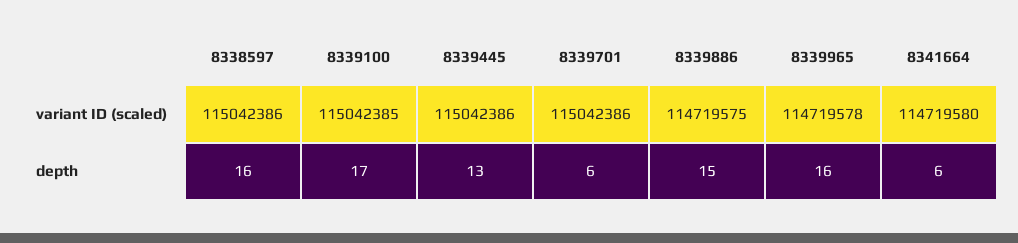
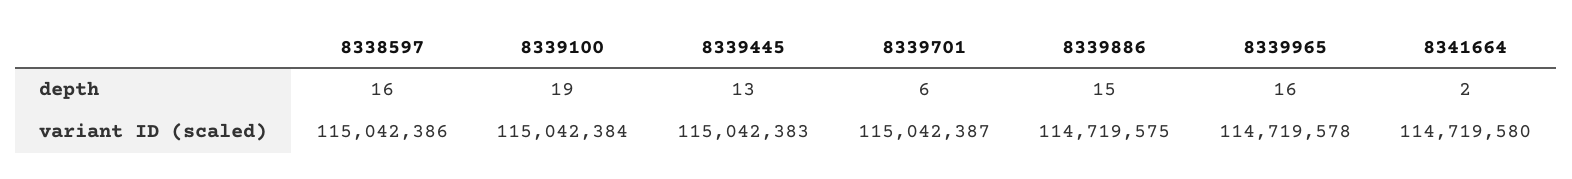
8339100, variant ID (scaled): 115042385 -> 115042384
8339445, variant ID (scaled): 115042386 -> 115042383
8339701, variant ID (scaled): 115042386 -> 115042387
8339100, depth: 17 -> 19
8341664, depth: 6 -> 2

